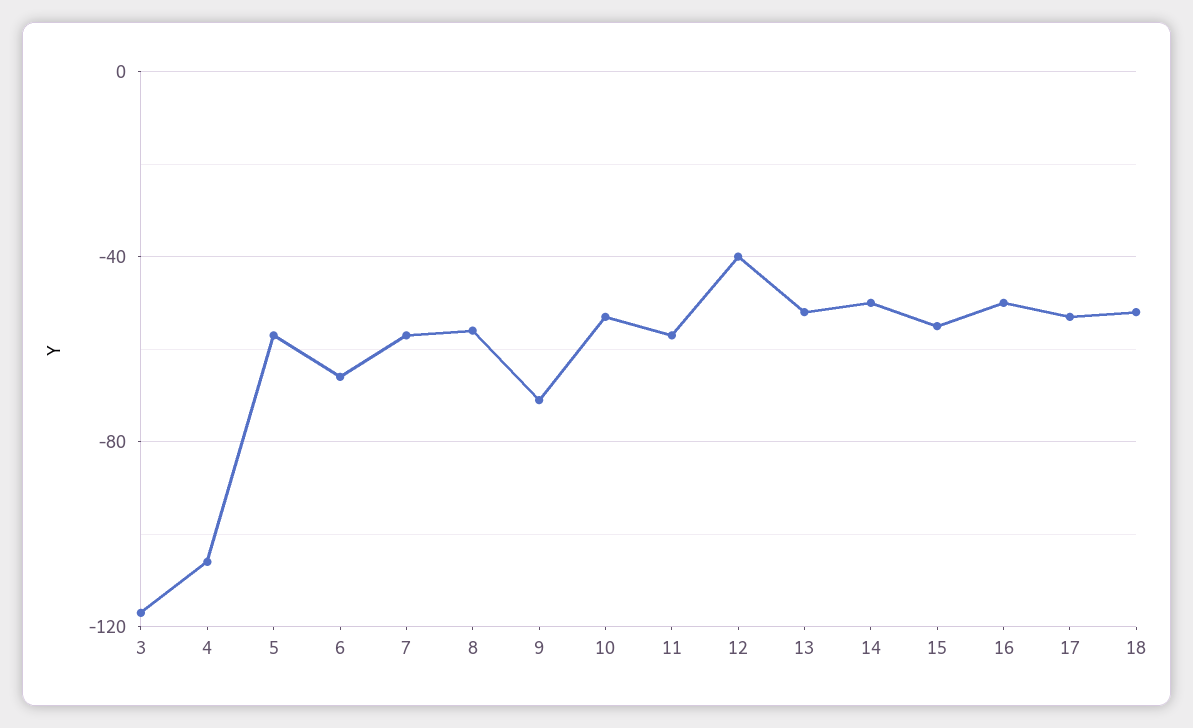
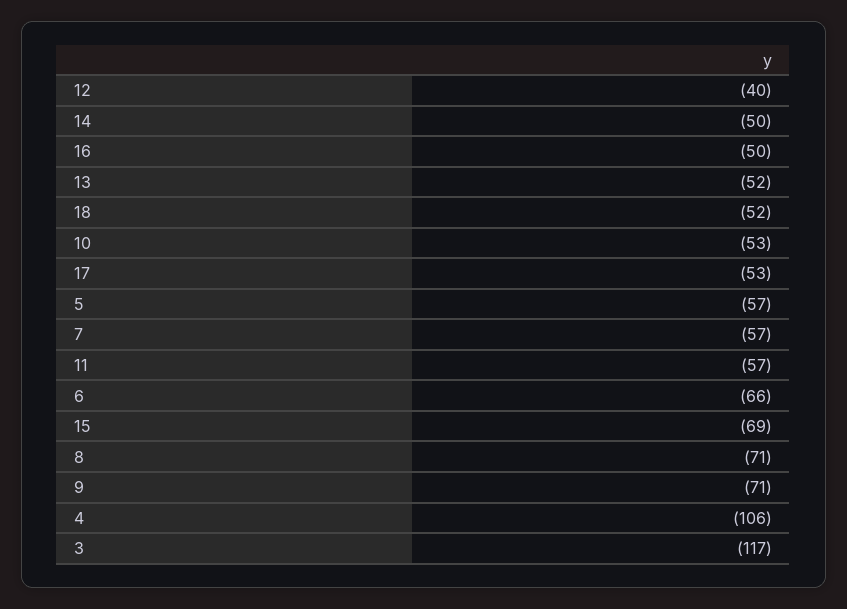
8: -55 -> -71
15: -55 -> -69

